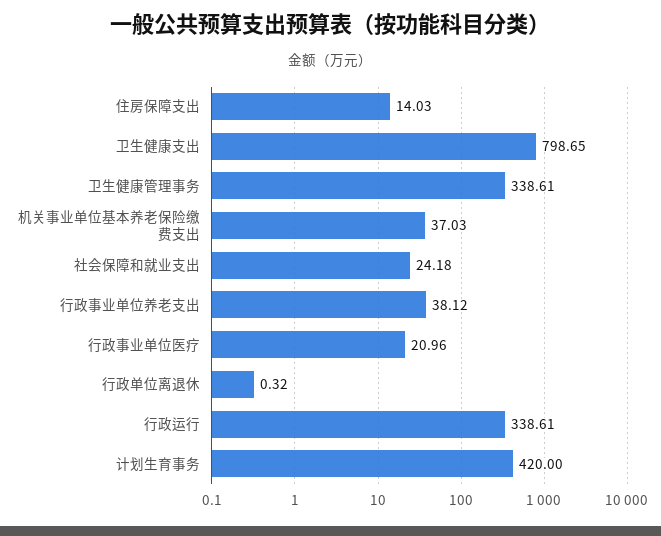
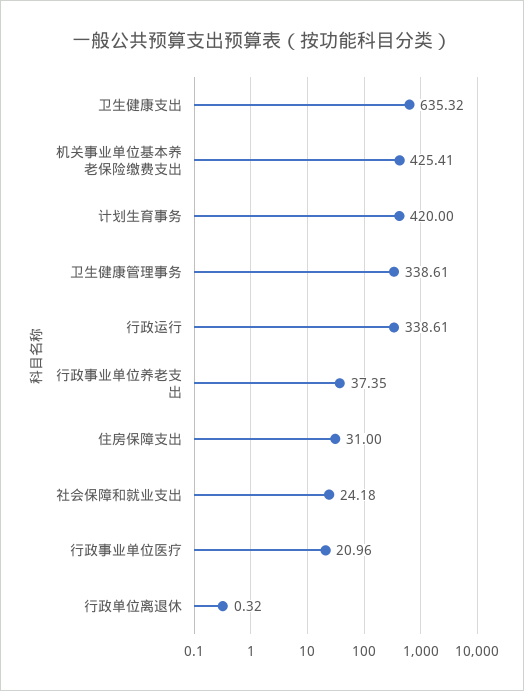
住房保障支出: 14.03 -> 31
卫生健康支出: 798.65 -> 635.32
机关事业单位基本养老保险缴费支出: 37.03 -> 425.41
行政事业单位养老支出: 38.12 -> 37.35

